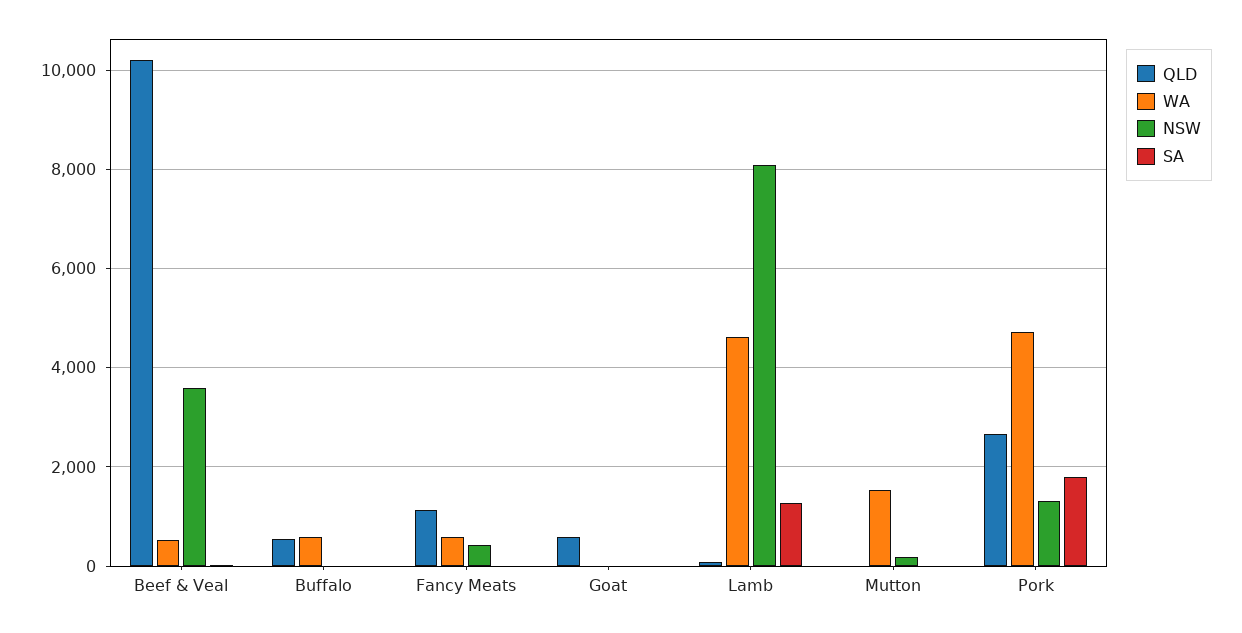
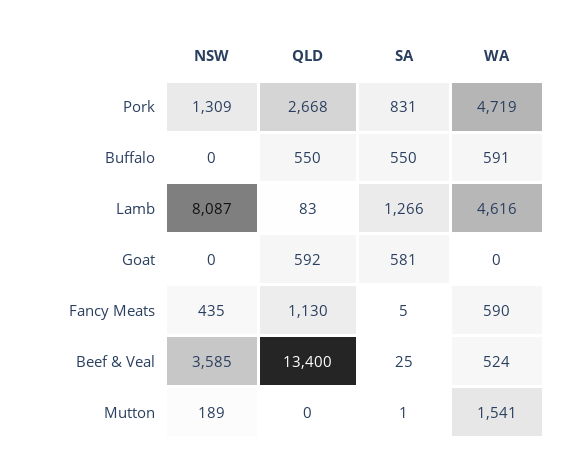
QLD, Beef & Veal: 10200 -> 13400
SA, Buffalo: 0 -> 550
SA, Goat: 0 -> 581
SA, Pork: 1800 -> 831

